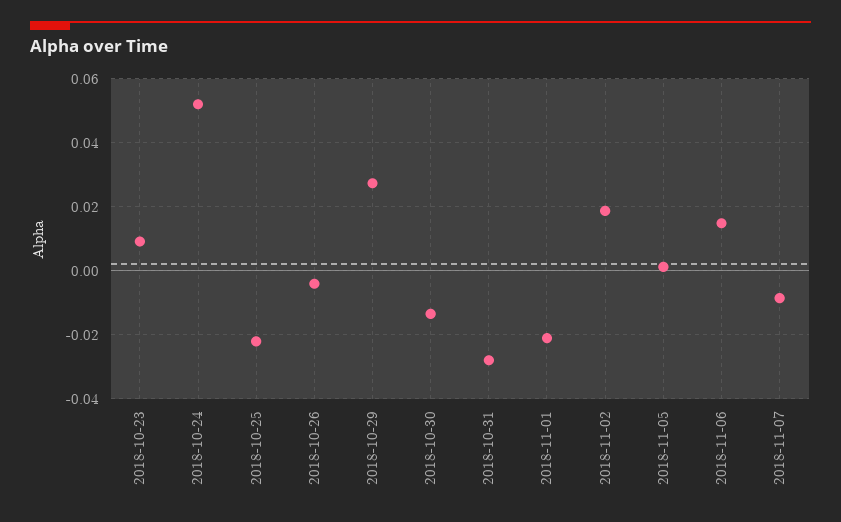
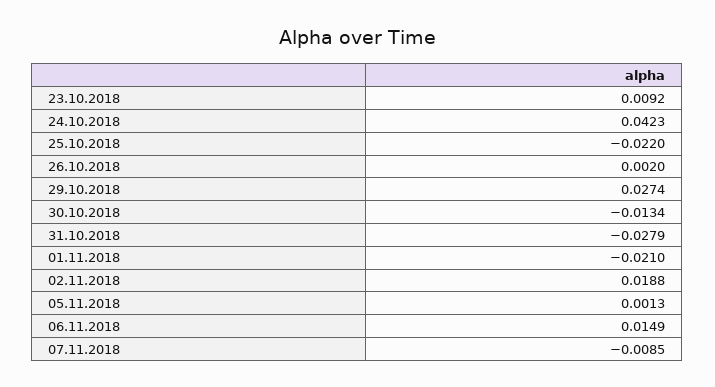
2018-10-24: 0.052 -> 0.0423
2018-10-26: -0.004 -> 0.002

